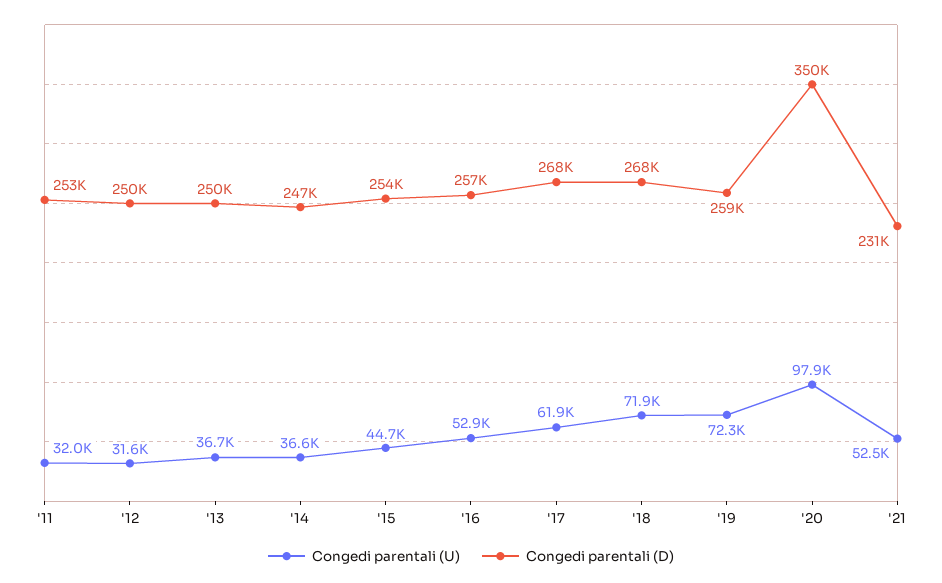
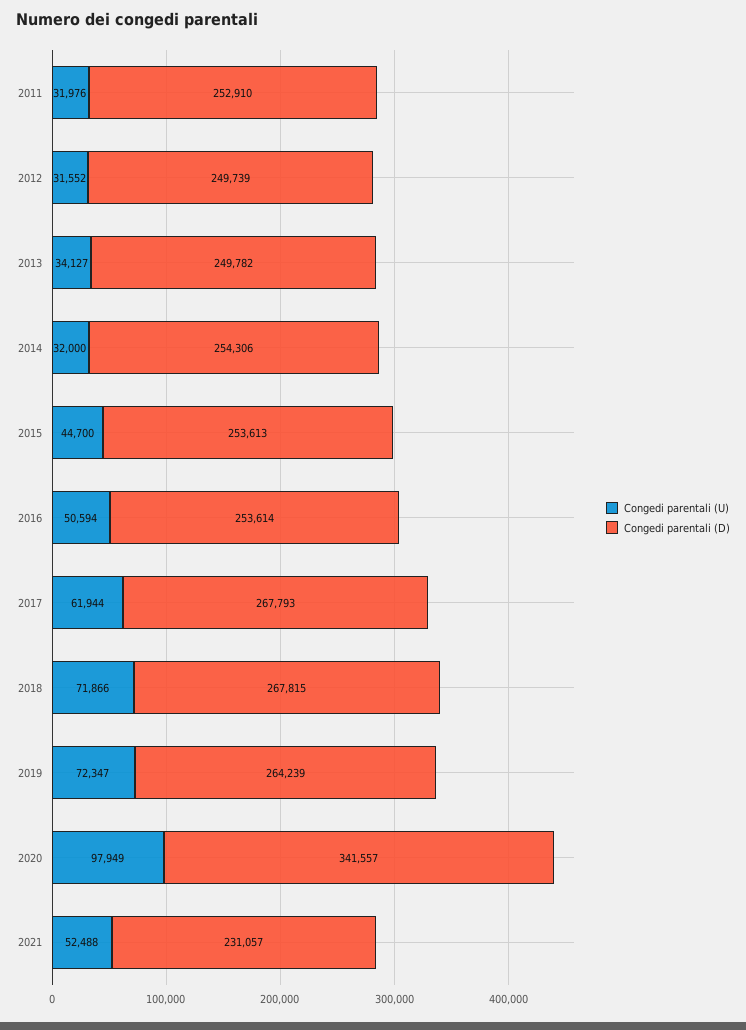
Congedi parentali (U), '13: 36700 -> 34127
Congedi parentali (U), '14: 36600 -> 32000
Congedi parentali (D), '14: 247000 -> 254306
Congedi parentali (U), '16: 52900 -> 50594
Congedi parentali (D), '16: 257000 -> 253614
Congedi parentali (D), '19: 259000 -> 264239
Congedi parentali (D), '20: 350000 -> 341557

